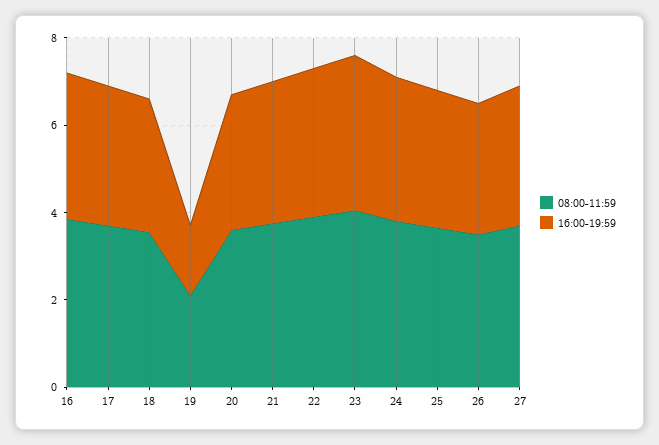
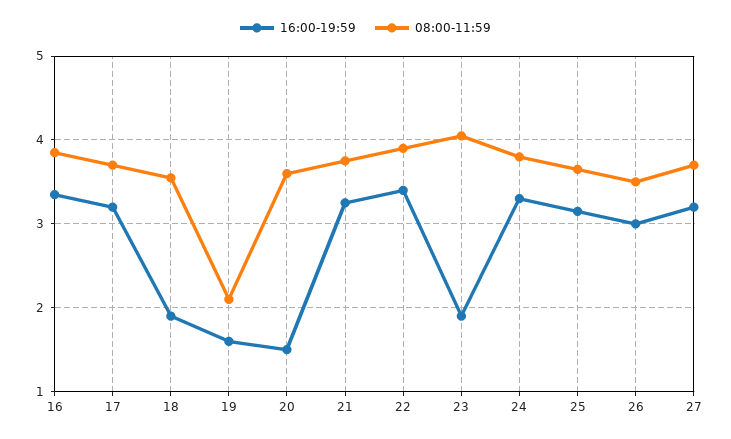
16:00-19:59, 18: 3 -> 1.9
16:00-19:59, 20: 3 -> 1.5
16:00-19:59, 23: 3.5 -> 1.9

